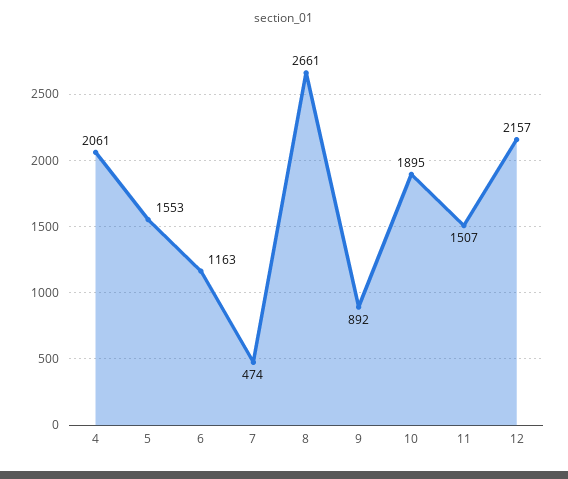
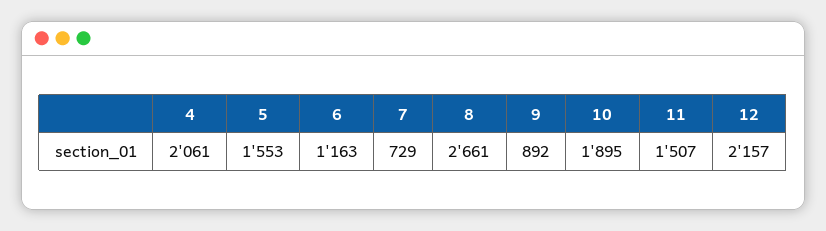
7: 474 -> 729

